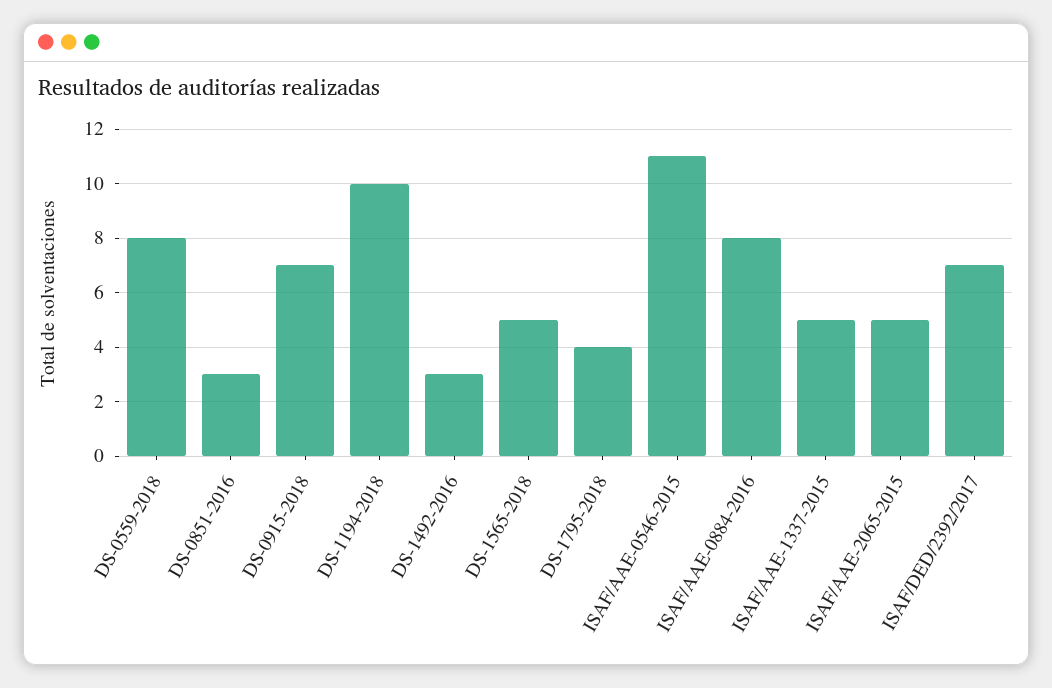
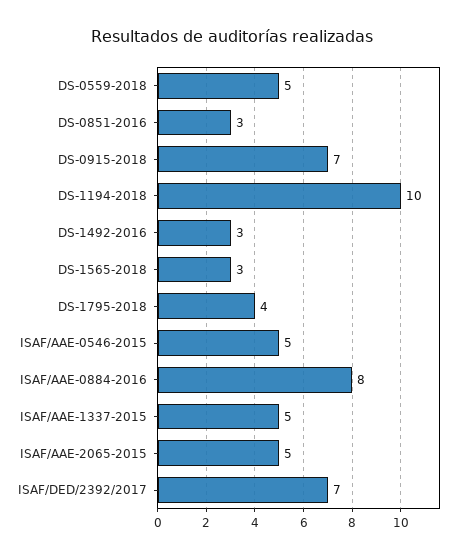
DS-0559-2018: 8 -> 5
DS-1565-2018: 5 -> 3
ISAF/AAE-0546-2015: 11 -> 5

